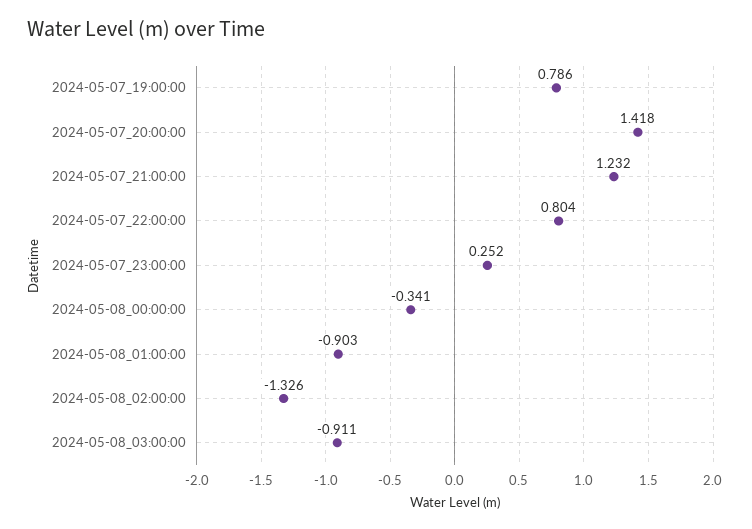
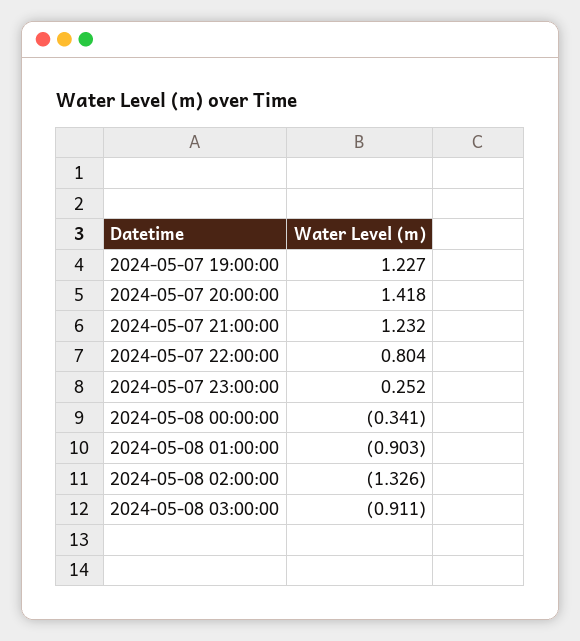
2024-05-07_19:00:00: 0.786 -> 1.227

